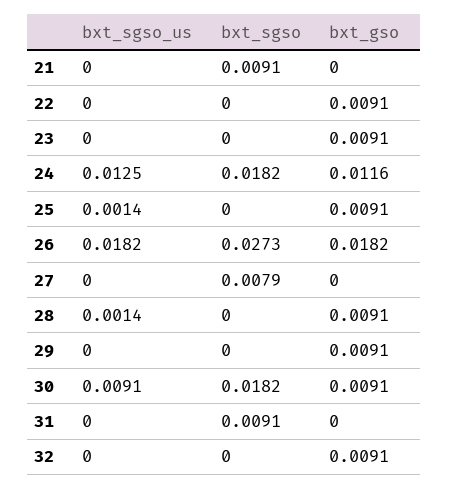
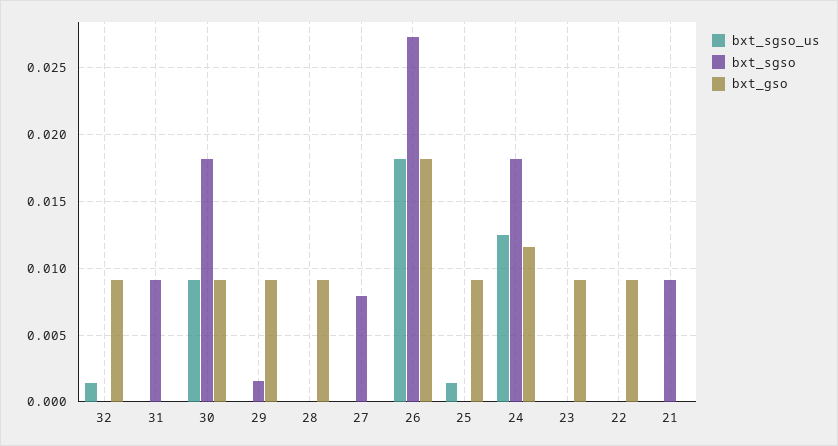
bxt_sgso_us, 28: 0.0014 -> 0
bxt_sgso, 29: 0 -> 0.0015
bxt_sgso_us, 32: 0 -> 0.0015

